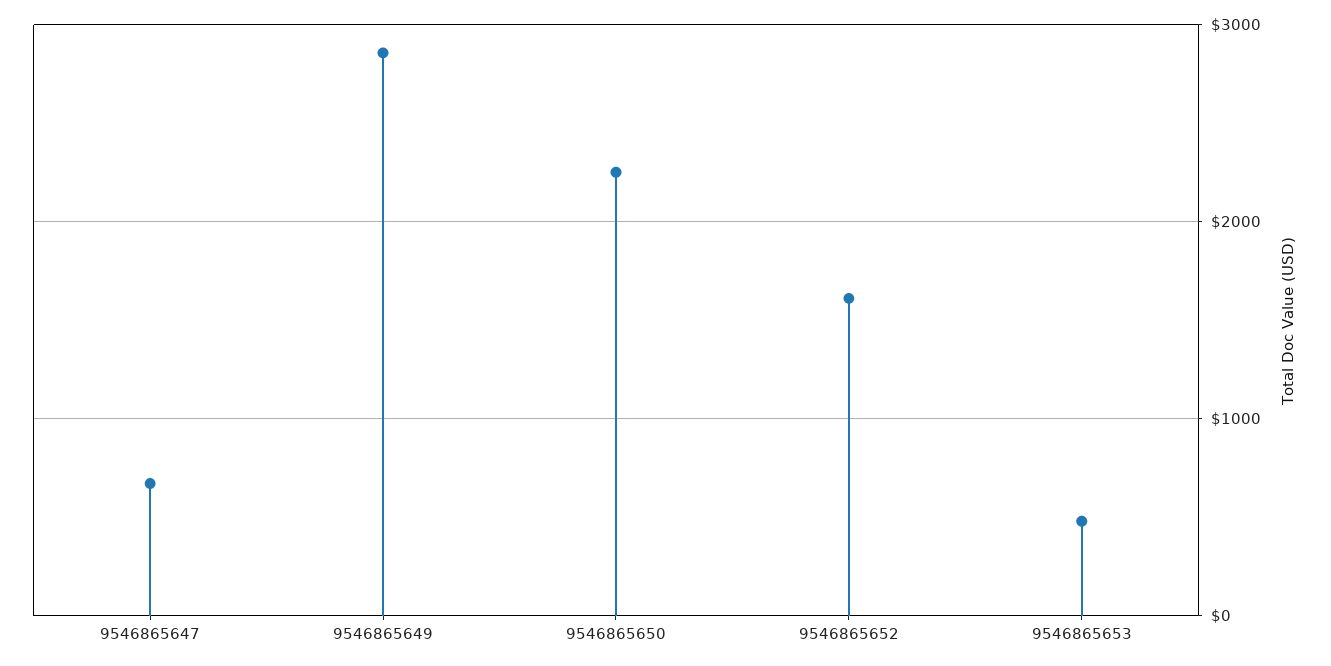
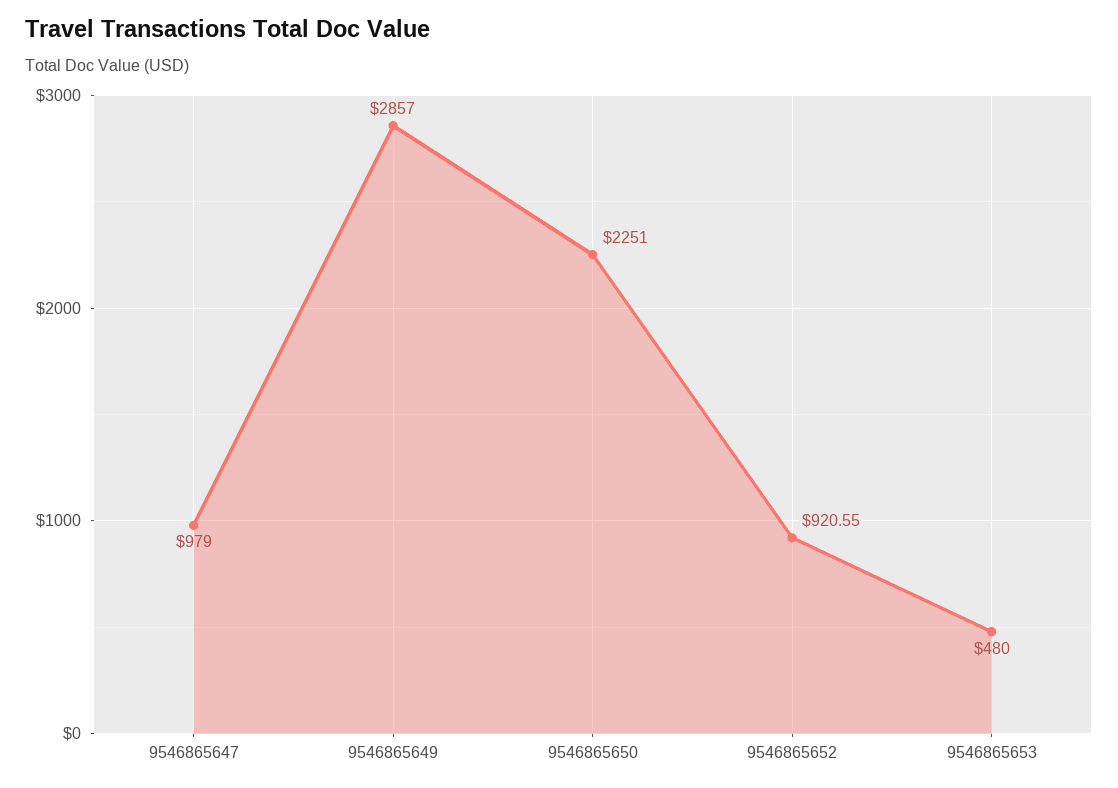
9546865647: 700 -> 979
9546865652: 1600 -> 920.55

